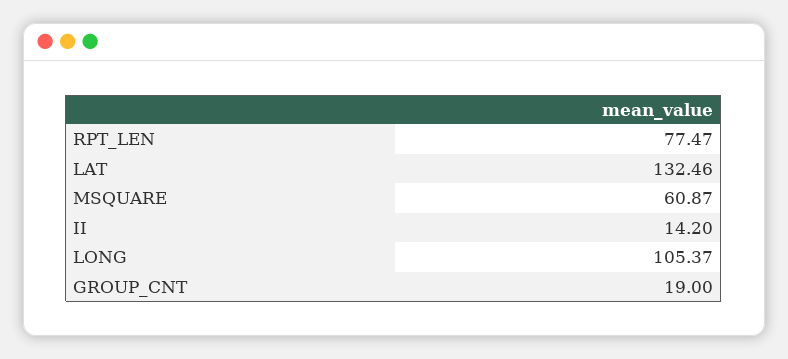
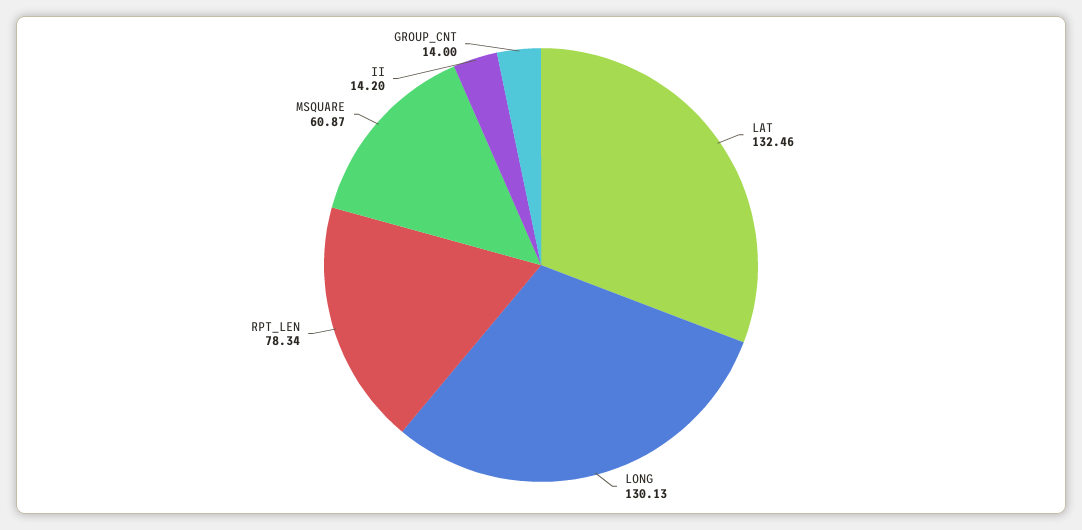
RPT_LEN: 77.47 -> 78.34
LONG: 105.37 -> 130.13
GROUP_CNT: 19 -> 14

